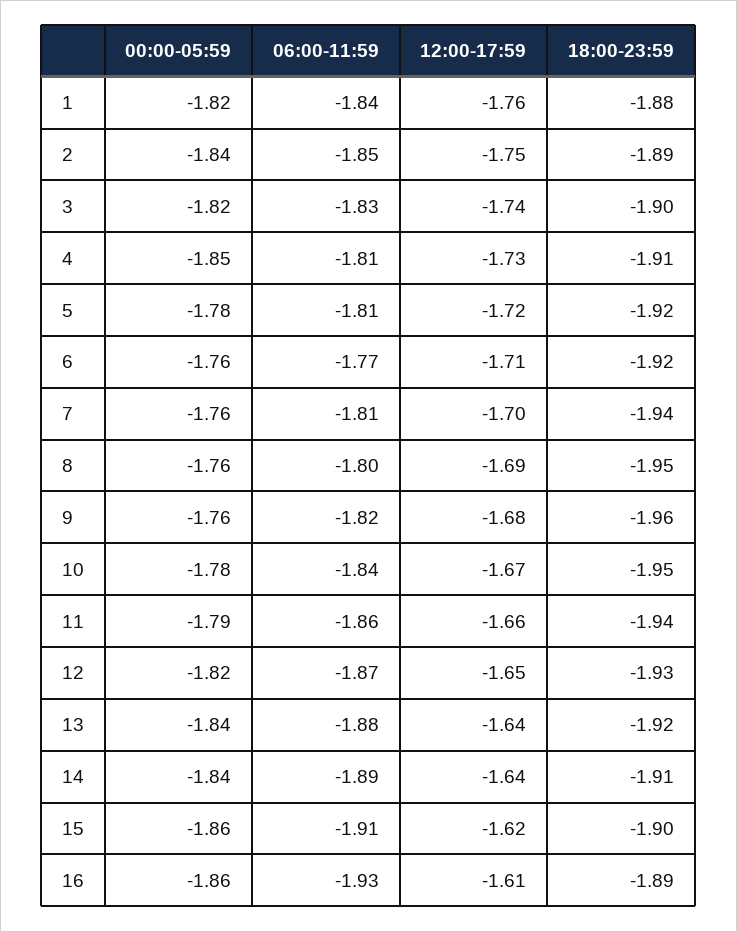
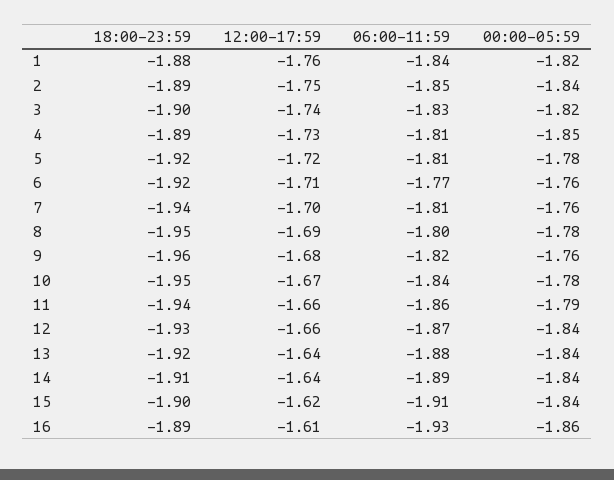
18:00-23:59, 4: -1.91 -> -1.89
00:00-05:59, 8: -1.76 -> -1.78
00:00-05:59, 12: -1.82 -> -1.84
12:00-17:59, 12: -1.65 -> -1.66
00:00-05:59, 15: -1.86 -> -1.84

